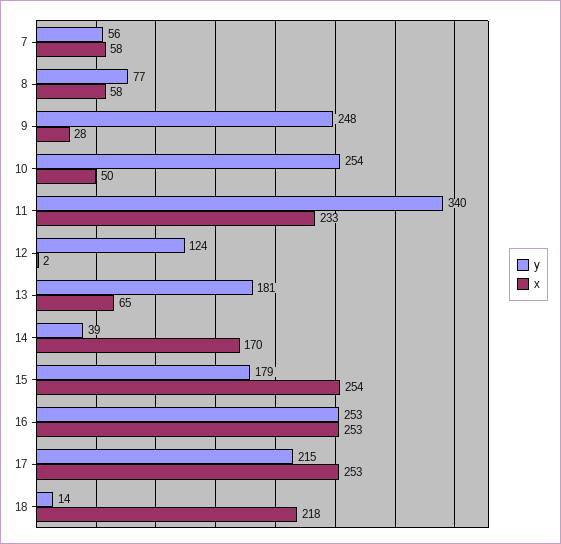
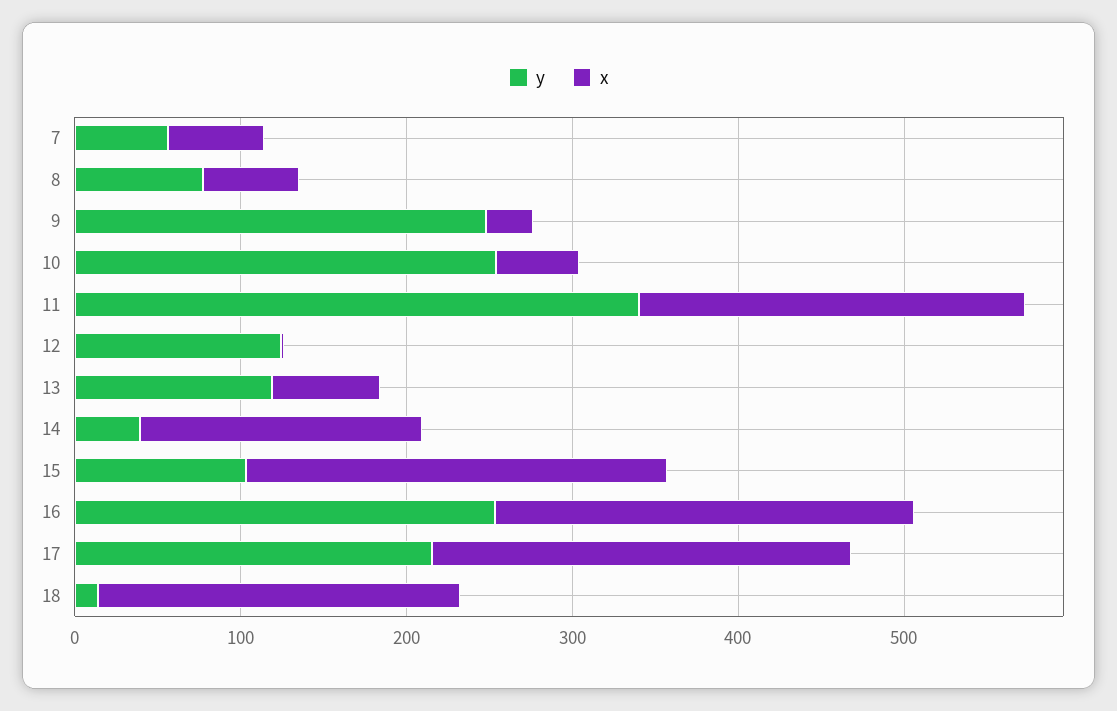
y, 13: 181 -> 120
y, 15: 179 -> 100

